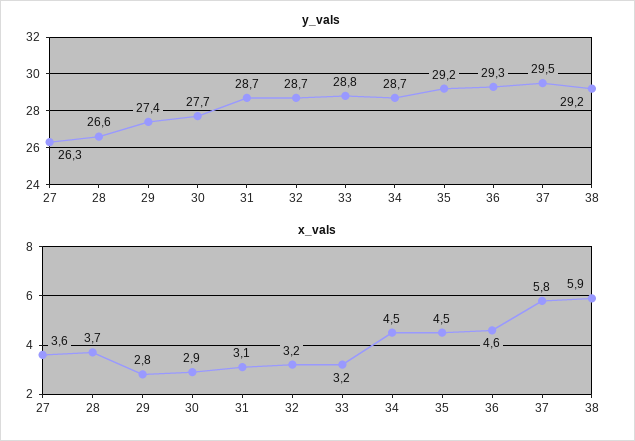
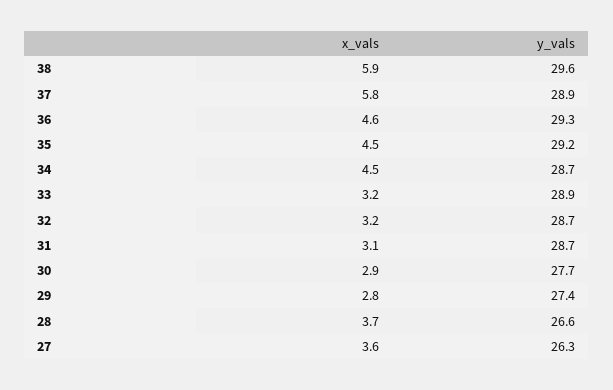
y_vals, 33: 28.8 -> 28.9
y_vals, 37: 29.5 -> 28.9
y_vals, 38: 29.2 -> 29.6

